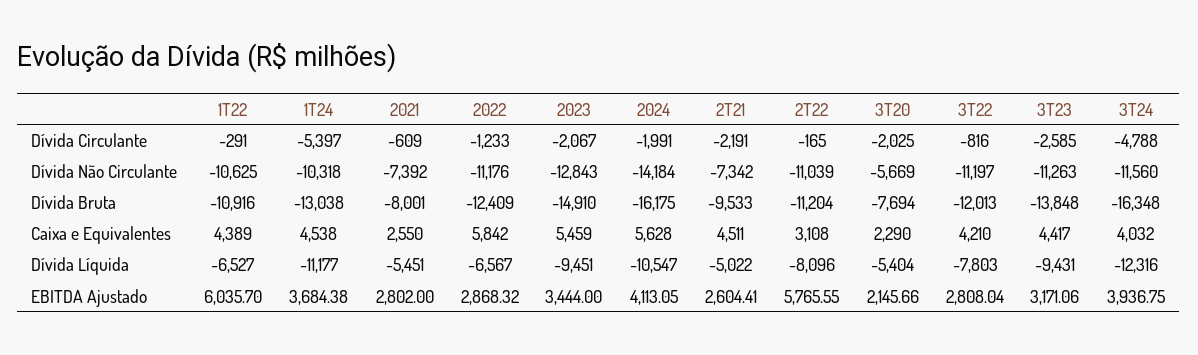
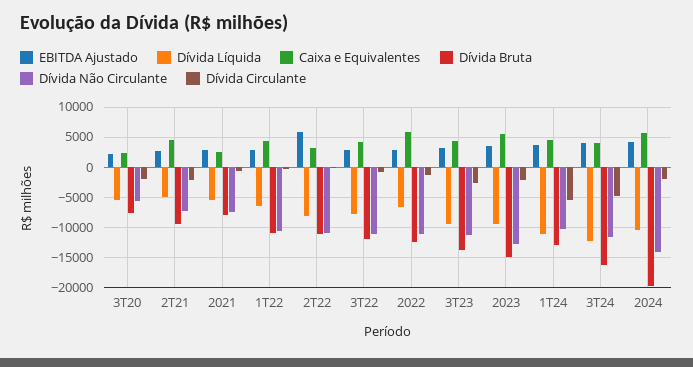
Dívida Bruta, 2024: -16175 -> -20000
EBITDA Ajustado, 1T22: 6035.7 -> 3000

